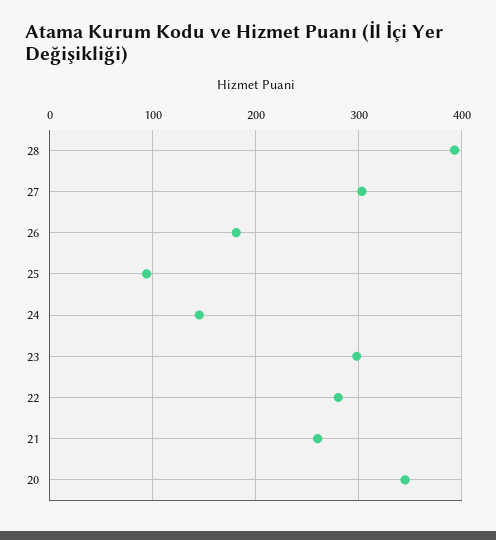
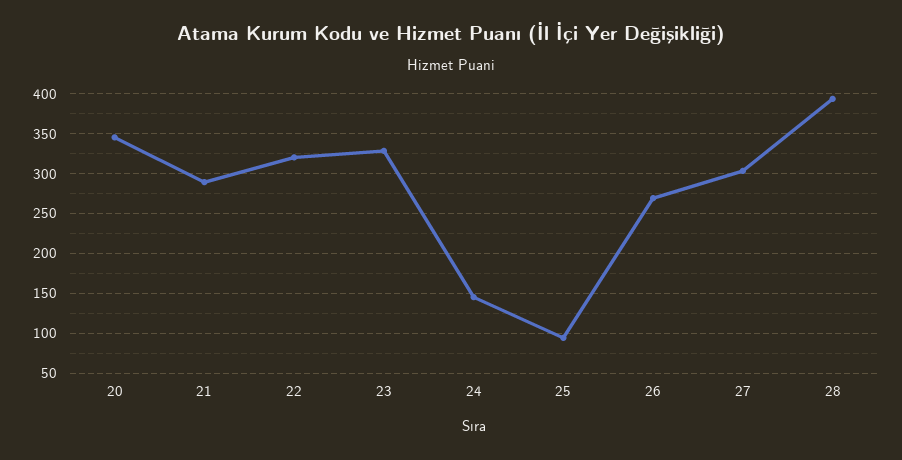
26: 180 -> 270
23: 300 -> 330
22: 280 -> 320
21: 260 -> 290

